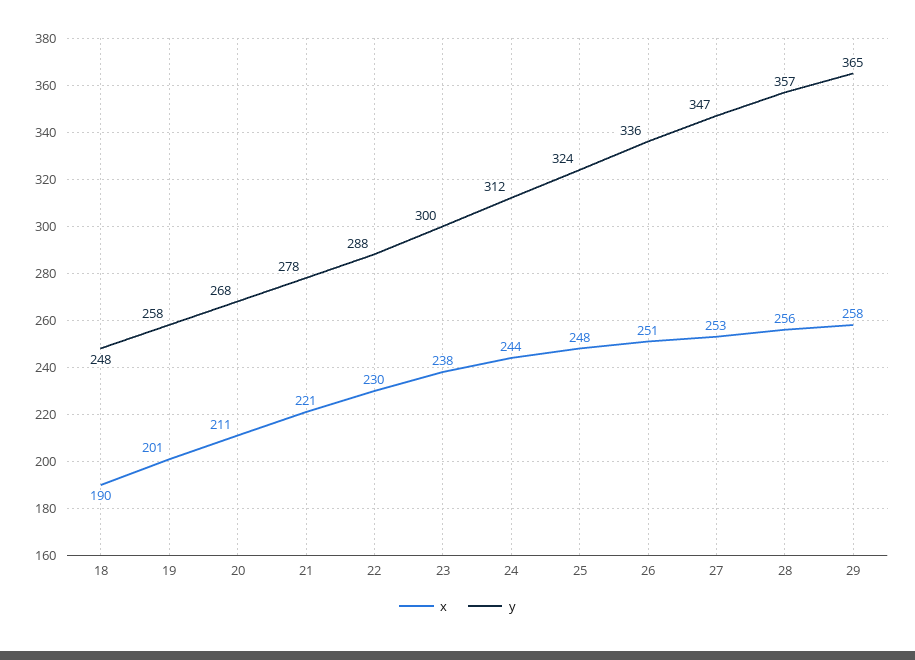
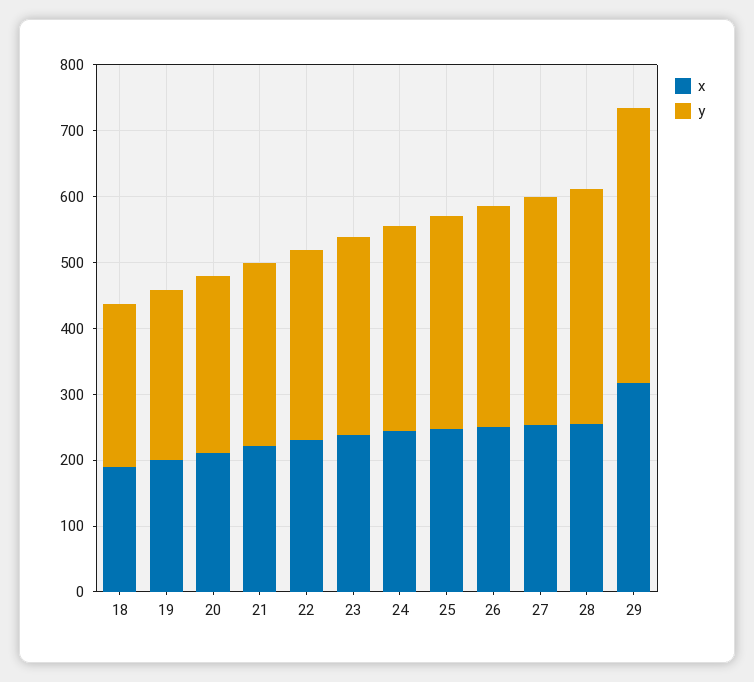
x, 29: 258 -> 320
y, 29: 365 -> 420

